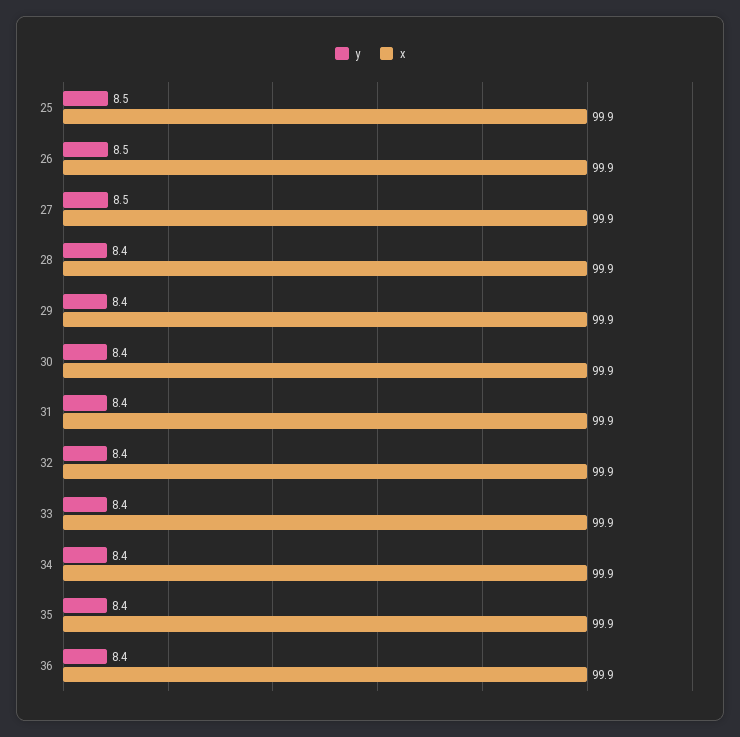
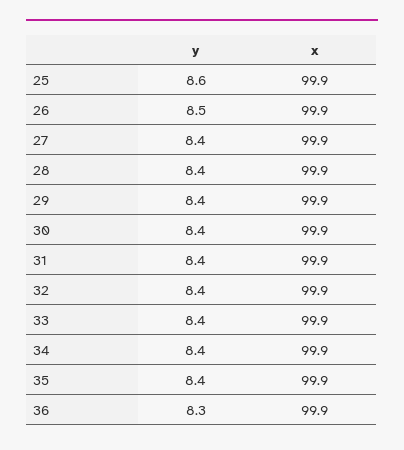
y, 25: 8.5 -> 8.6
y, 27: 8.5 -> 8.4
y, 36: 8.4 -> 8.3

